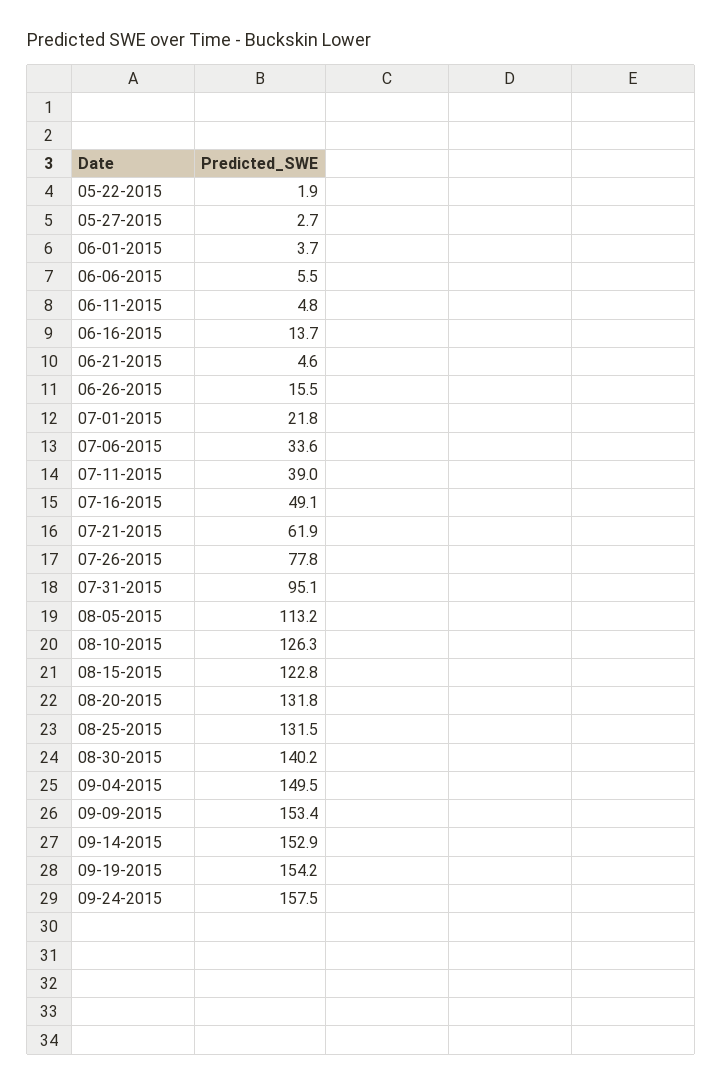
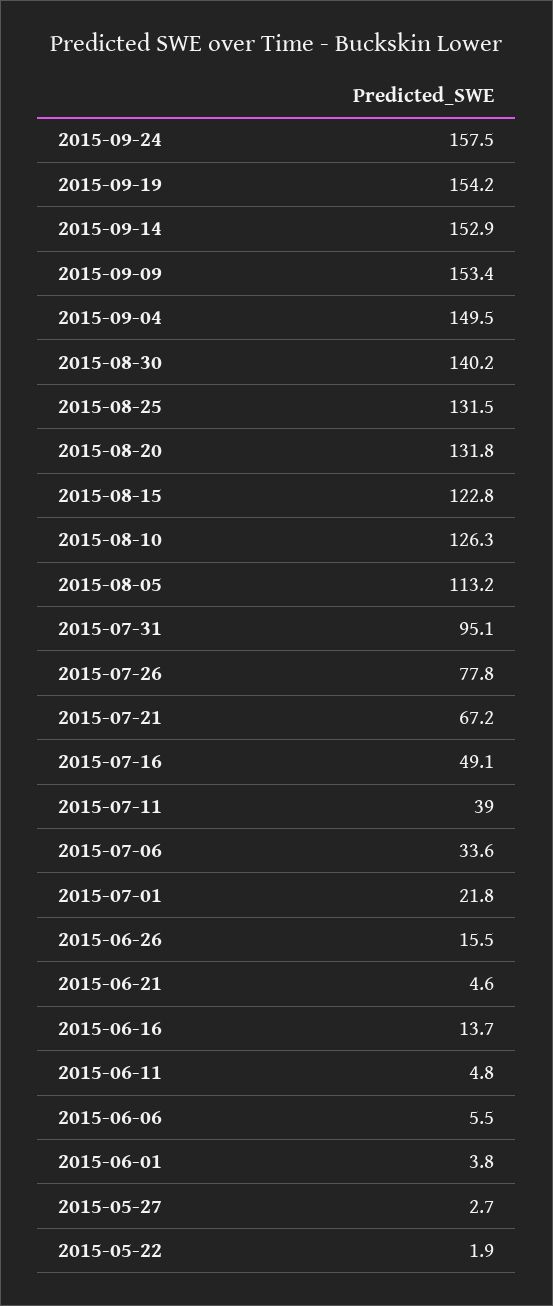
06-01-2015: 3.7 -> 3.8
07-21-2015: 61.9 -> 67.2

